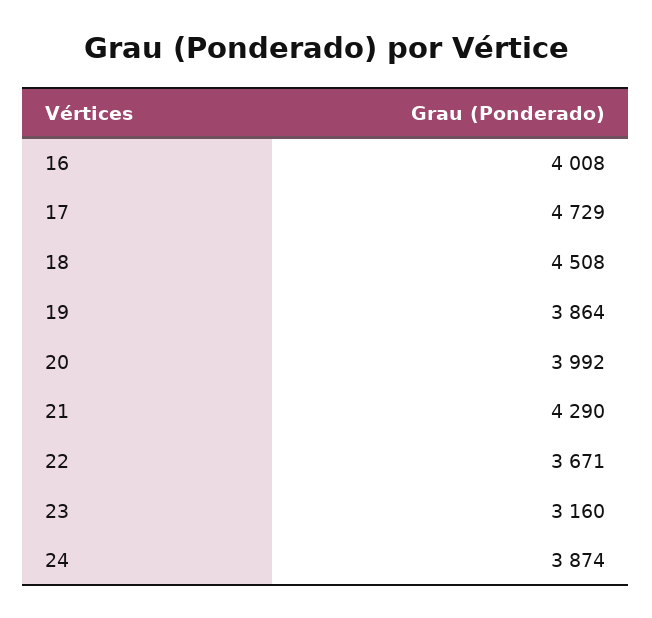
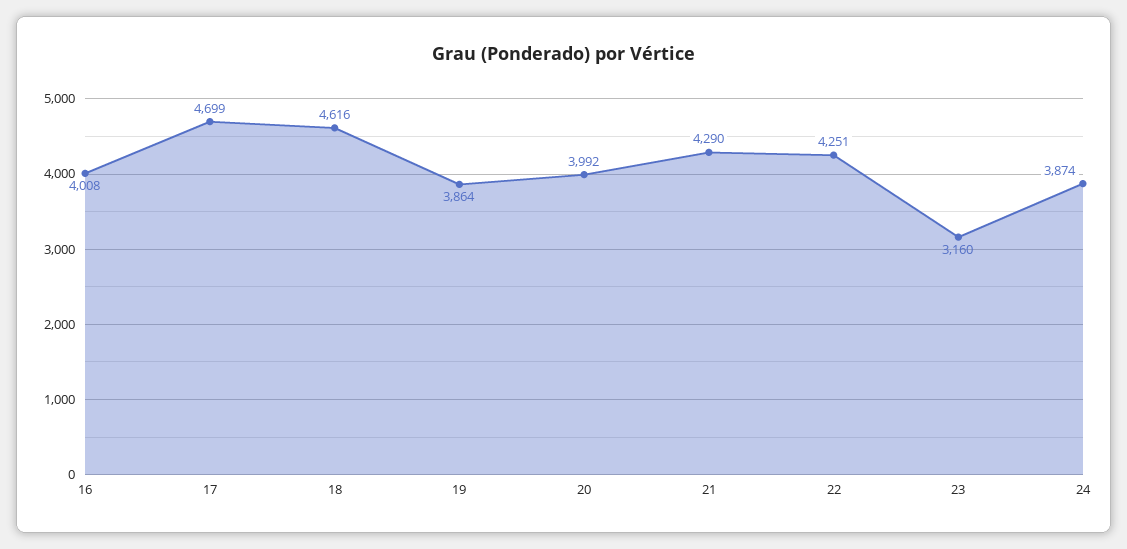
17: 4729 -> 4699
18: 4508 -> 4616
22: 3671 -> 4251

